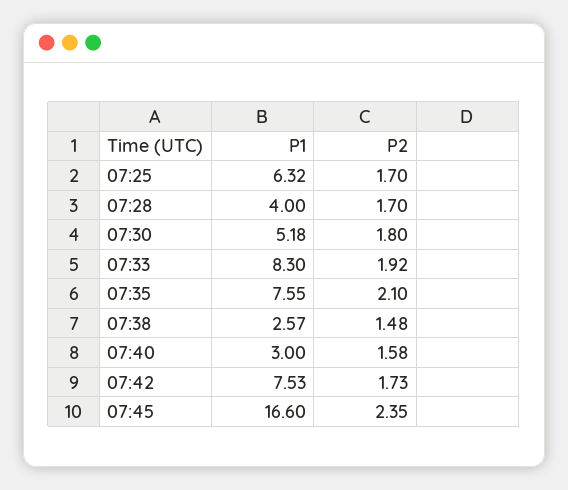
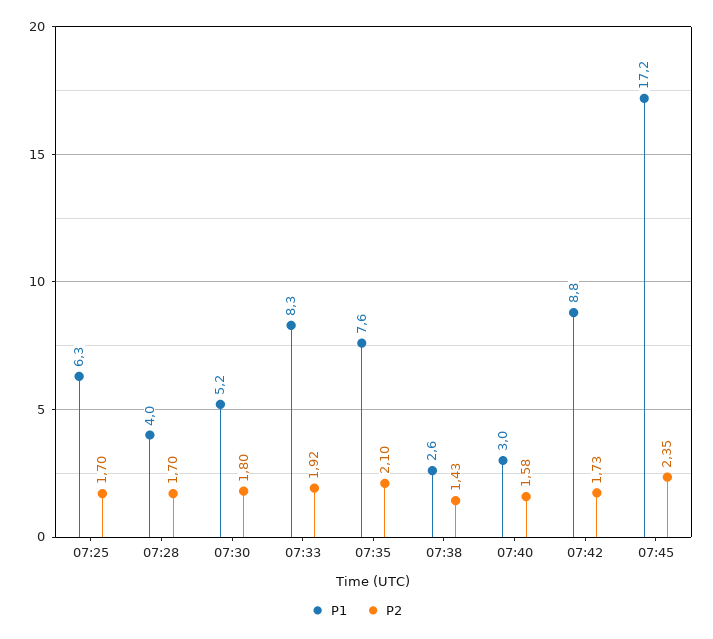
P2, 07:38: 1.48 -> 1.43
P1, 07:42: 7.53 -> 8.8
P1, 07:45: 16.6 -> 17.2

